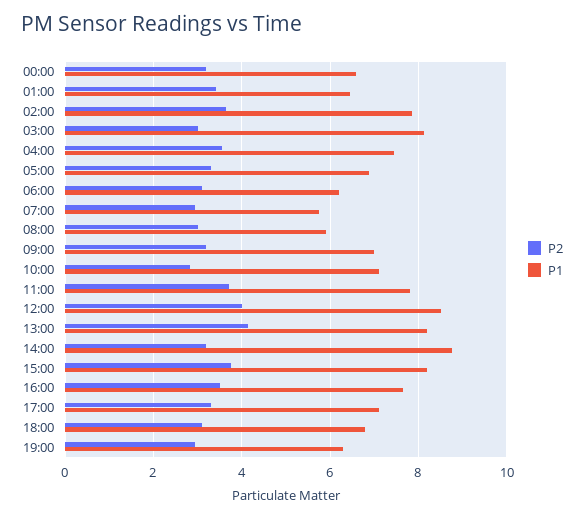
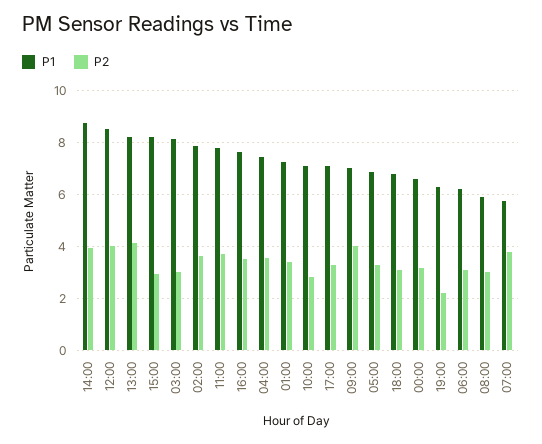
P1, 01:00: 6.4 -> 7.25
P2, 07:00: 3 -> 3.75
P2, 09:00: 3.2 -> 4
P2, 14:00: 3.2 -> 4
P2, 15:00: 3.8 -> 3
P2, 19:00: 3 -> 2.25

